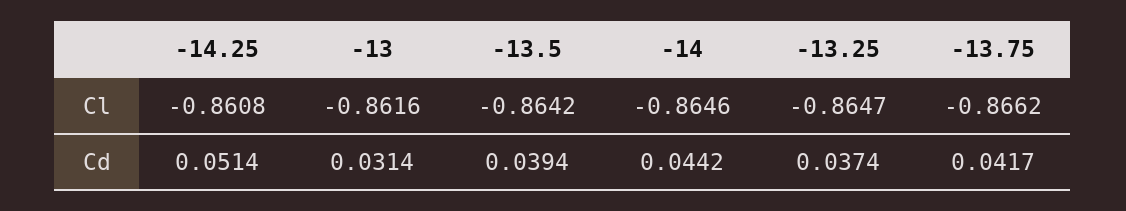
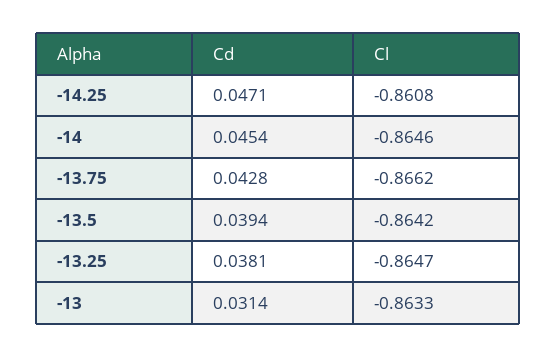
-13, Cl: -0.8616 -> -0.8633
-14.25, Cd: 0.0514 -> 0.0471
-14, Cd: 0.0442 -> 0.0454
-13.25, Cd: 0.0374 -> 0.0381
-13.75, Cd: 0.0417 -> 0.0428

